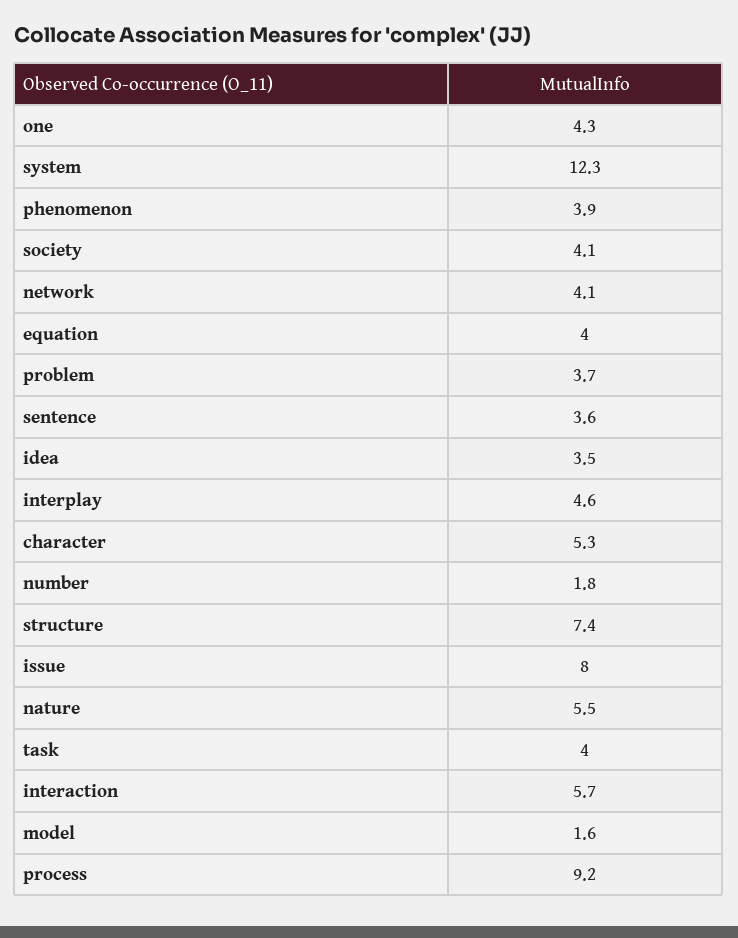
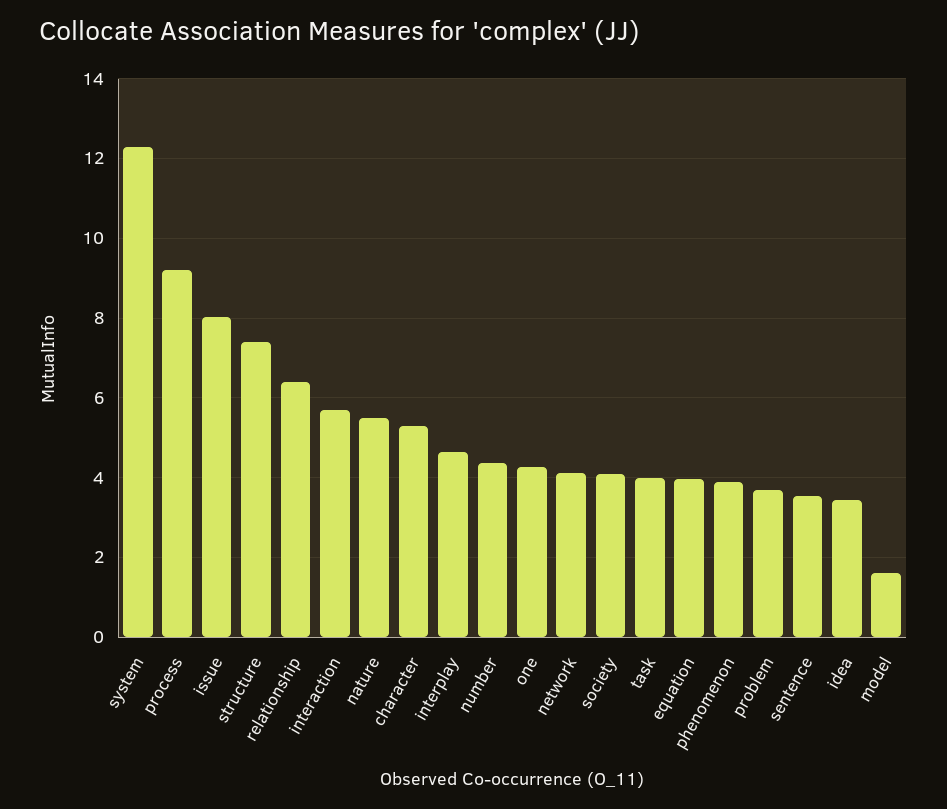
number: 1.8 -> 4.4
relationship: none -> 6.4

